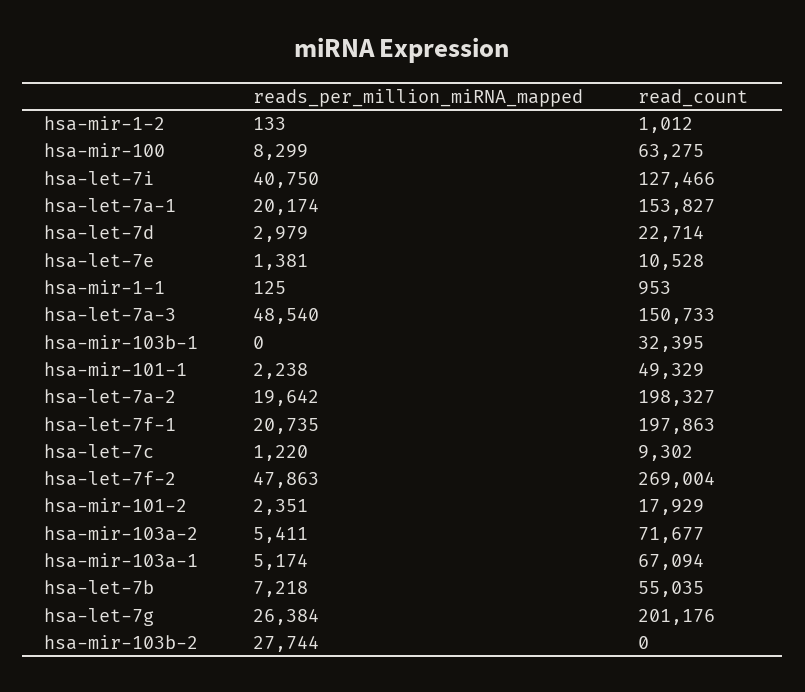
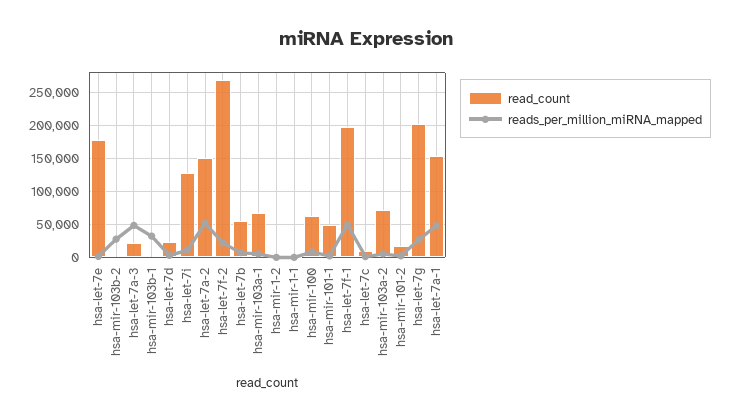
reads_per_million_miRNA_mapped, hsa-let-7i: 40750 -> 10000
reads_per_million_miRNA_mapped, hsa-let-7a-1: 20174 -> 50000
read_count, hsa-let-7e: 10528 -> 180000
read_count, hsa-let-7a-3: 150733 -> 20000
reads_per_million_miRNA_mapped, hsa-mir-103b-1: 0 -> 30000
read_count, hsa-mir-103b-1: 32395 -> 0
reads_per_million_miRNA_mapped, hsa-let-7a-2: 19642 -> 50000
read_count, hsa-let-7a-2: 198327 -> 150000
reads_per_million_miRNA_mapped, hsa-let-7f-1: 20735 -> 50000
reads_per_million_miRNA_mapped, hsa-let-7f-2: 47863 -> 20000

